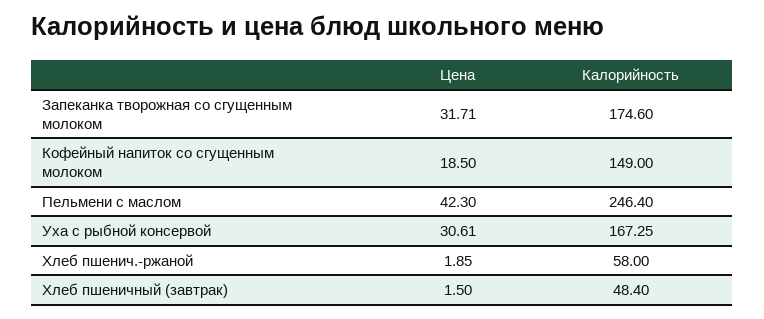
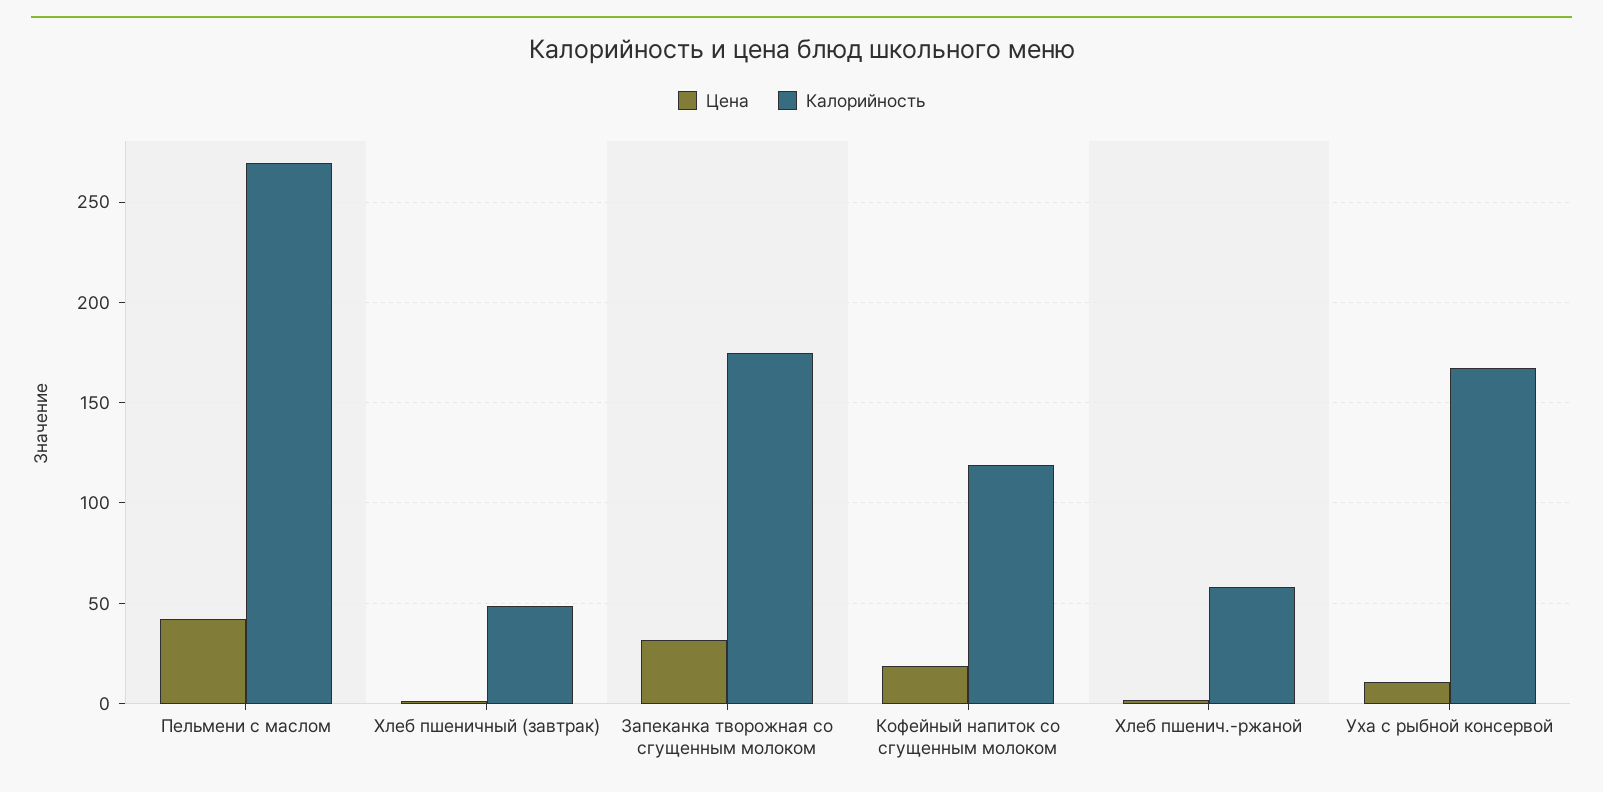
Калорийность, Кофейный напиток со сгущенным молоком: 149 -> 120
Калорийность, Пельмени с маслом: 246.4 -> 270
Цена, Уха с рыбной консервой: 30.61 -> 10

